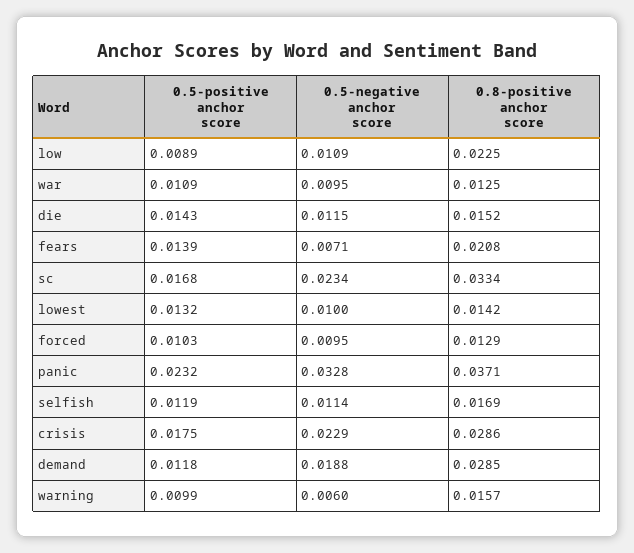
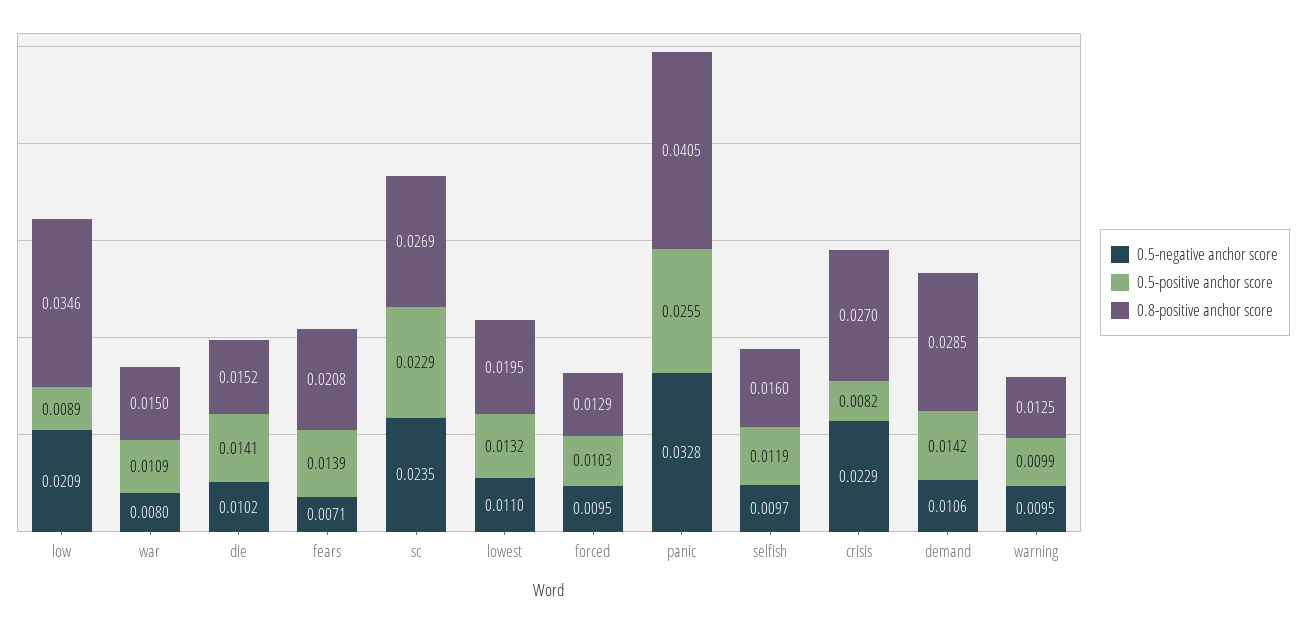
0.5-negative anchor score, low: 0.0109 -> 0.0209
0.8-positive anchor score, low: 0.0225 -> 0.0346
0.5-negative anchor score, war: 0.0095 -> 0.008
0.8-positive anchor score, war: 0.0125 -> 0.015
0.5-positive anchor score, die: 0.0143 -> 0.0141
0.5-negative anchor score, die: 0.0115 -> 0.0102
0.5-positive anchor score, sc: 0.0168 -> 0.0229
0.5-negative anchor score, sc: 0.0234 -> 0.0235
0.8-positive anchor score, sc: 0.0334 -> 0.0269
0.5-negative anchor score, lowest: 0.01 -> 0.011
0.8-positive anchor score, lowest: 0.0142 -> 0.0195
0.5-positive anchor score, panic: 0.0232 -> 0.0255
0.8-positive anchor score, panic: 0.0371 -> 0.0405
0.5-negative anchor score, selfish: 0.0114 -> 0.0097
0.8-positive anchor score, selfish: 0.0169 -> 0.016
0.5-positive anchor score, crisis: 0.0175 -> 0.0082
0.8-positive anchor score, crisis: 0.0286 -> 0.027
0.5-positive anchor score, demand: 0.0118 -> 0.0142
0.5-negative anchor score, demand: 0.0188 -> 0.0106
0.5-negative anchor score, warning: 0.006 -> 0.0095
0.8-positive anchor score, warning: 0.0157 -> 0.0125

